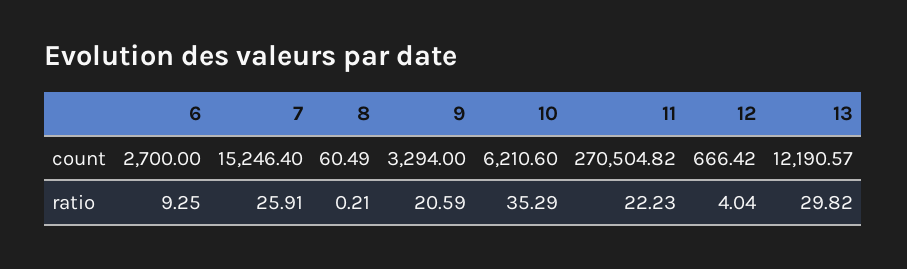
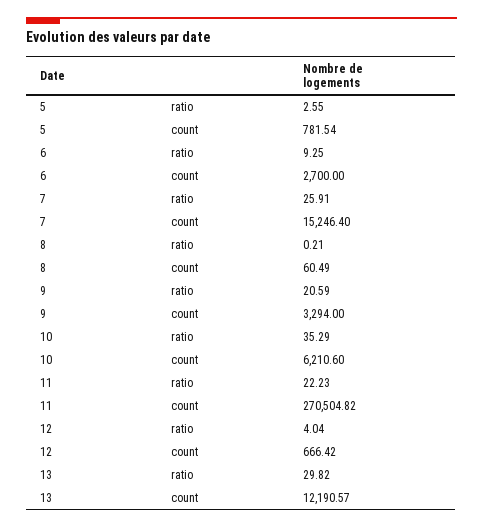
5, ratio: none -> 2.55
5, count: none -> 781.54

